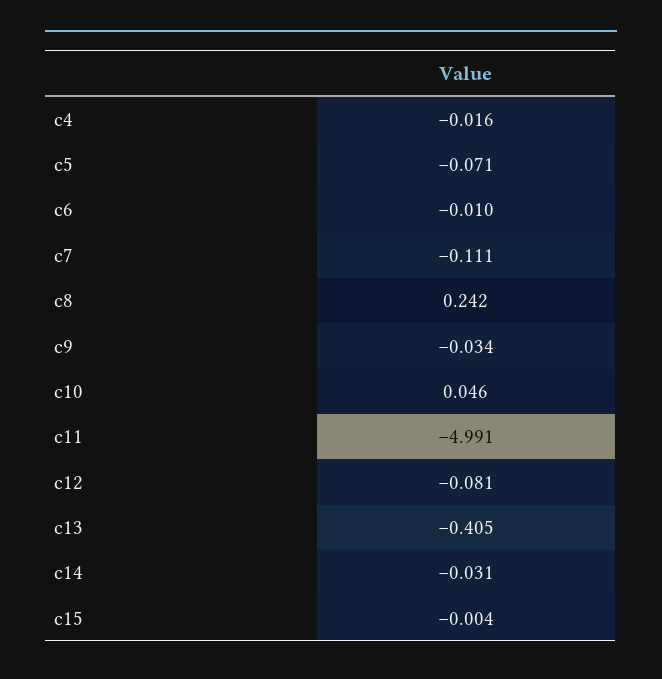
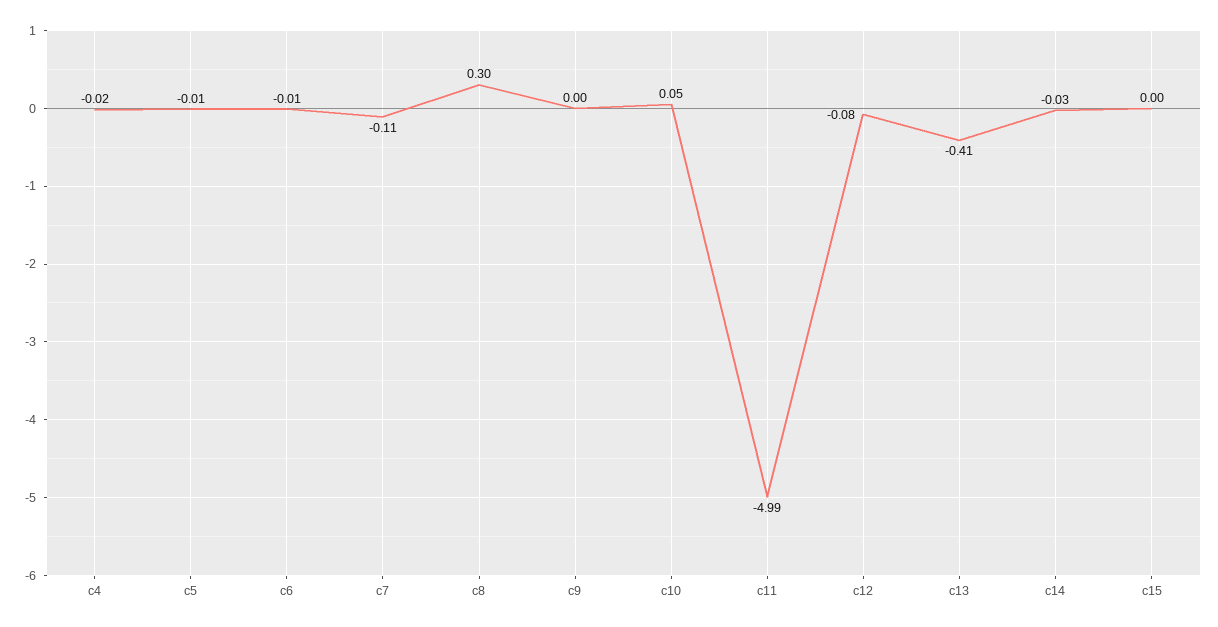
c5: -0.071 -> -0.01
c8: 0.242 -> 0.3
c9: -0.034 -> 0

